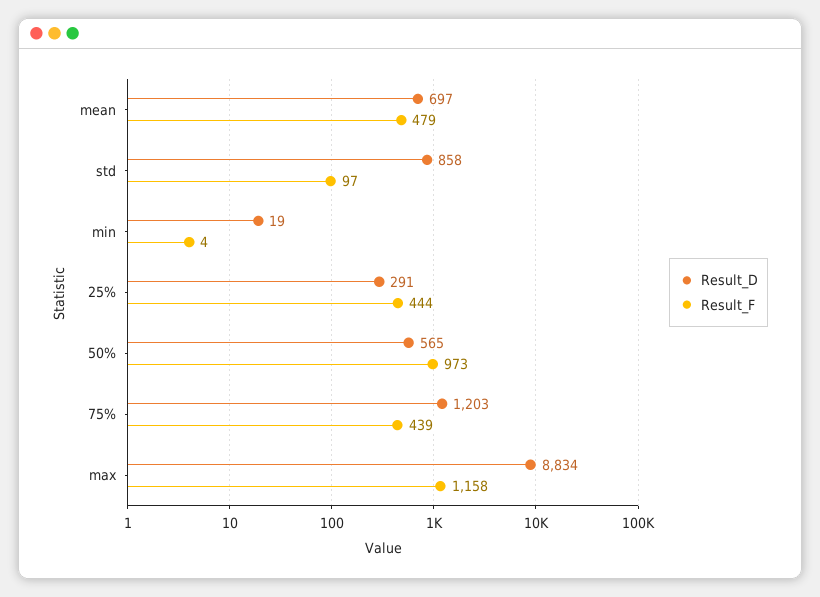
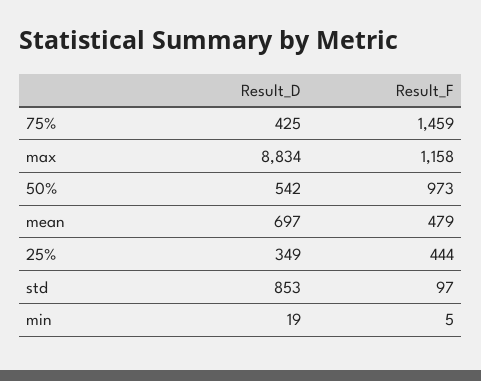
Result_D, std: 858 -> 853
Result_F, min: 4 -> 5
Result_D, 25%: 291 -> 349
Result_D, 50%: 565 -> 542
Result_D, 75%: 1203 -> 425
Result_F, 75%: 439 -> 1459

